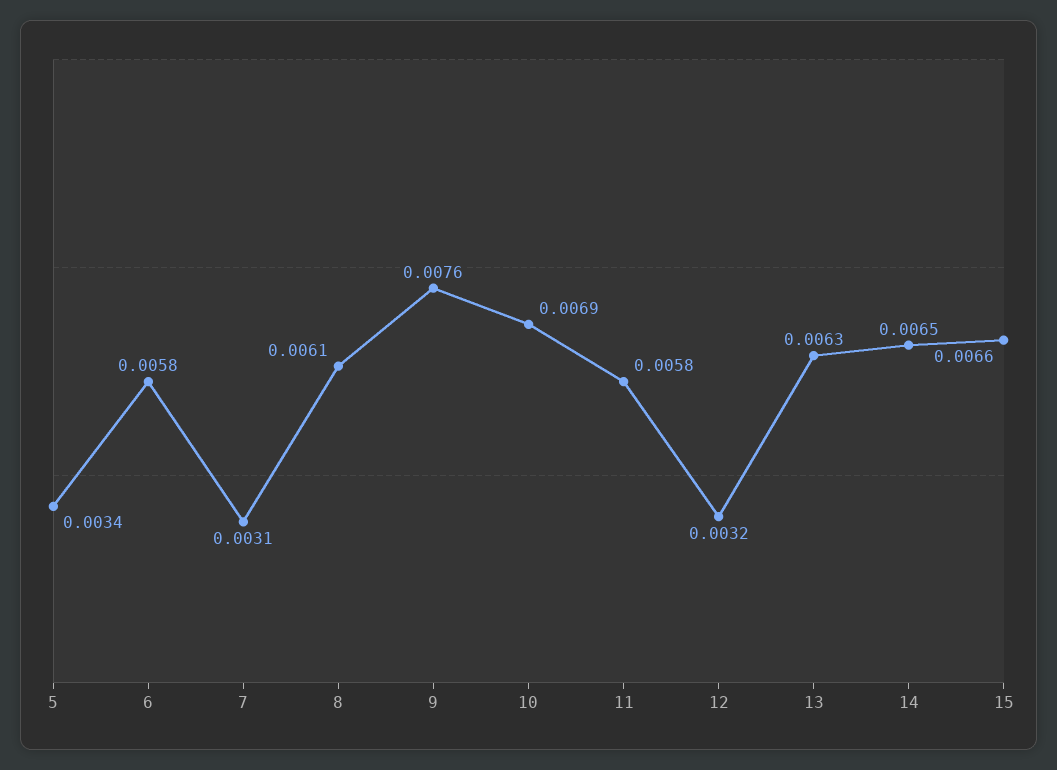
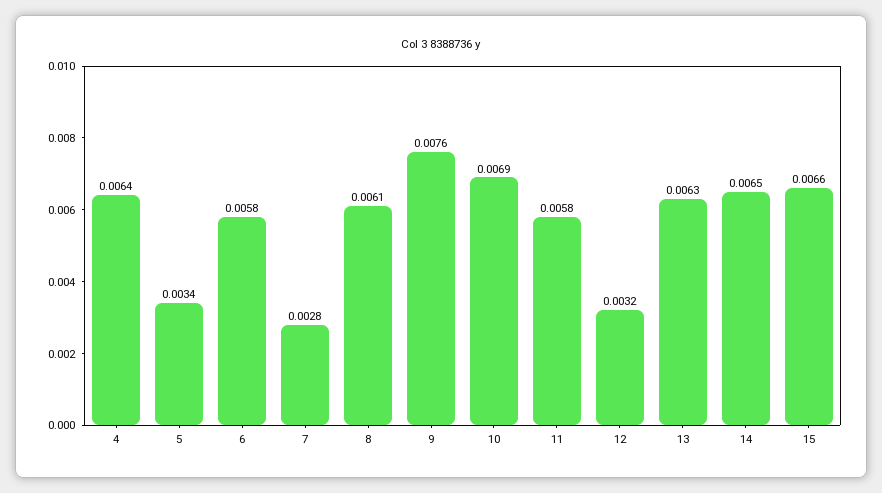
7: 0.0031 -> 0.0028
4: none -> 0.0064

